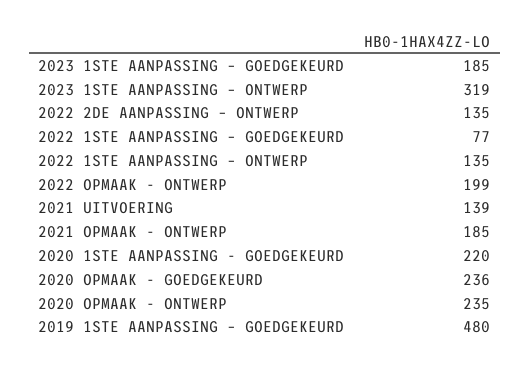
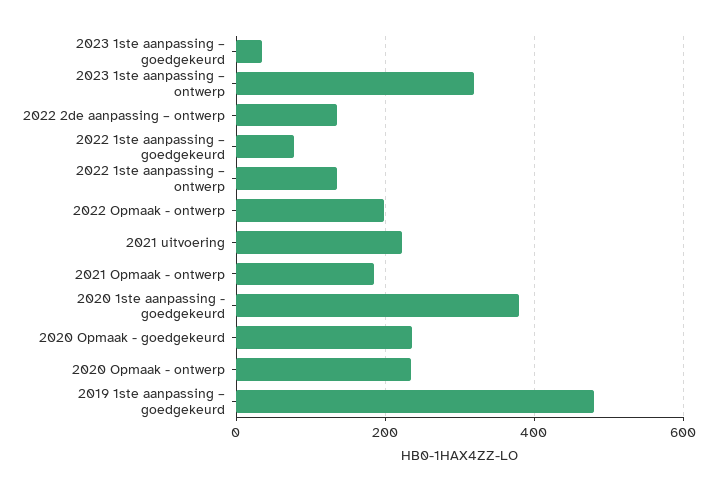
2023 1STE AANPASSING – GOEDGEKEURD: 185 -> 40
2021 UITVOERING: 139 -> 220
2020 1STE AANPASSING - GOEDGEKEURD: 220 -> 380

